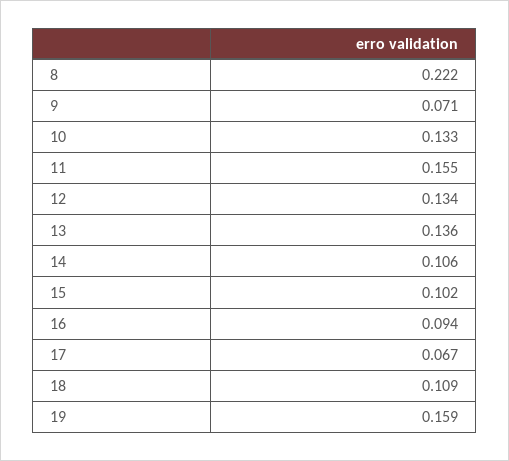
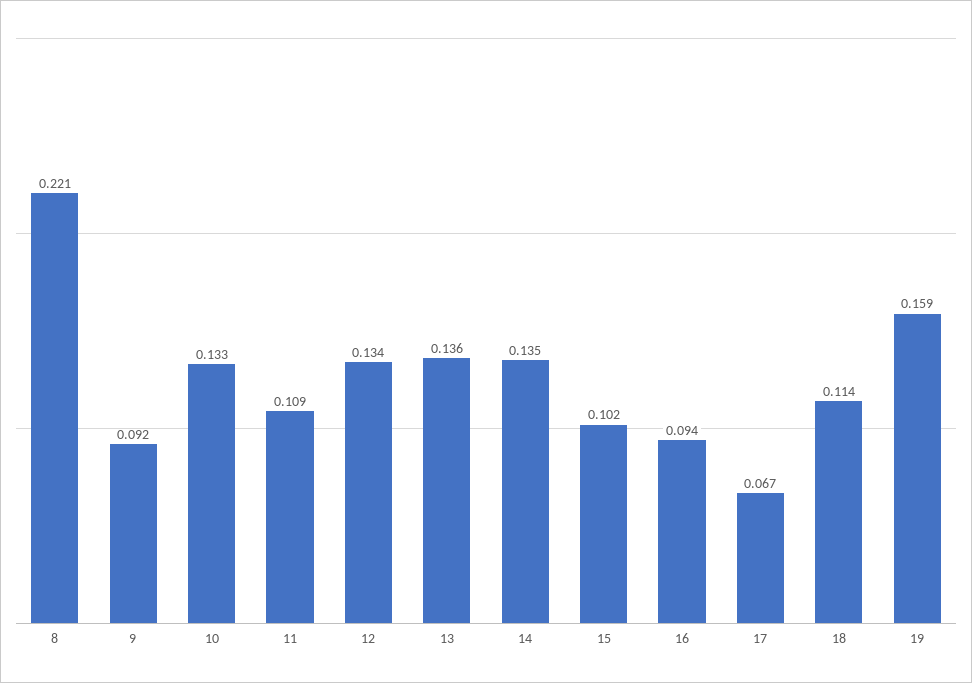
8: 0.222 -> 0.221
9: 0.071 -> 0.092
11: 0.155 -> 0.109
14: 0.106 -> 0.135
18: 0.109 -> 0.114

